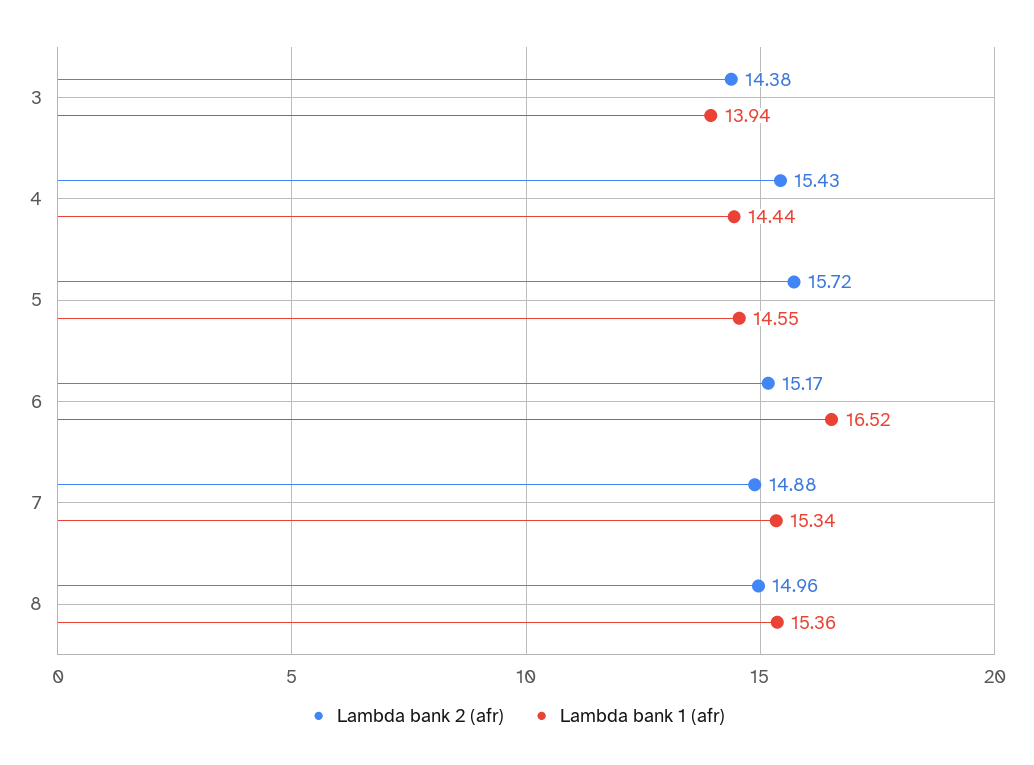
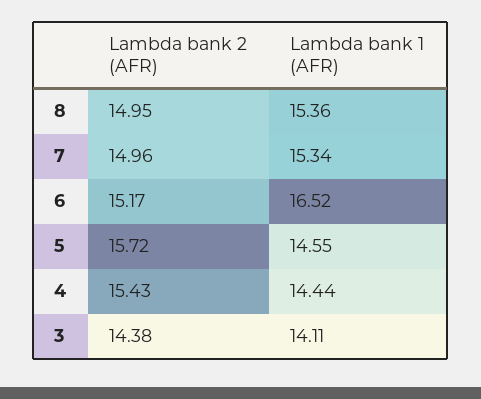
Lambda bank 1 (afr), 3: 13.94 -> 14.11
Lambda bank 2 (afr), 7: 14.88 -> 14.96
Lambda bank 2 (afr), 8: 14.96 -> 14.95

